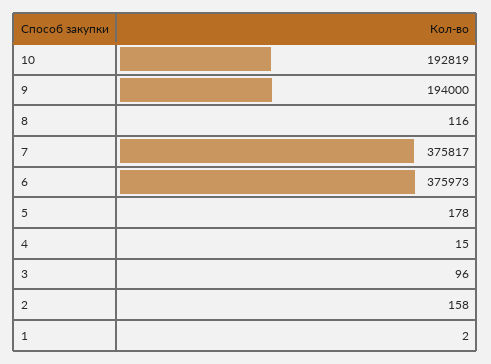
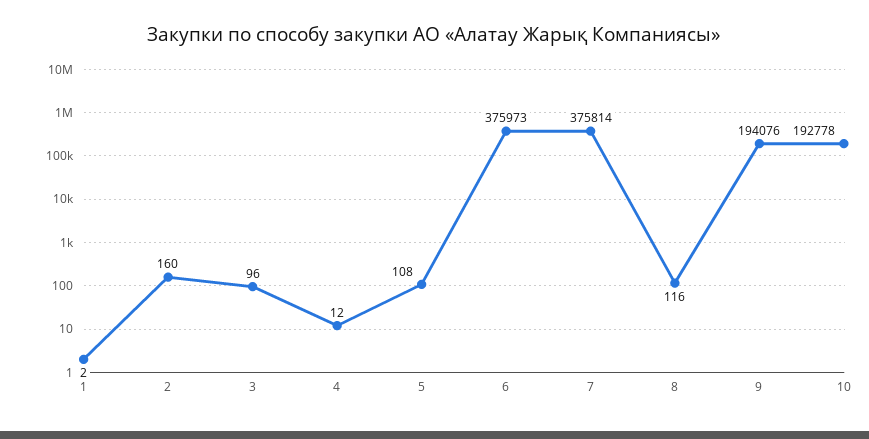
10: 192819 -> 192778
9: 194000 -> 194076
7: 375817 -> 375814
5: 178 -> 108
4: 15 -> 12
2: 158 -> 160

